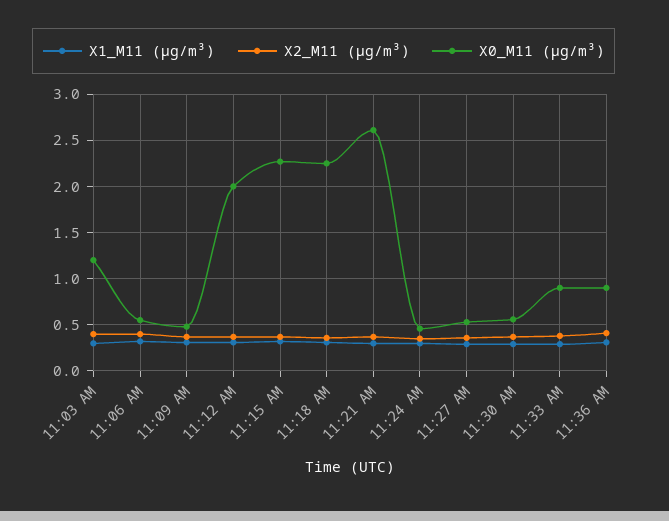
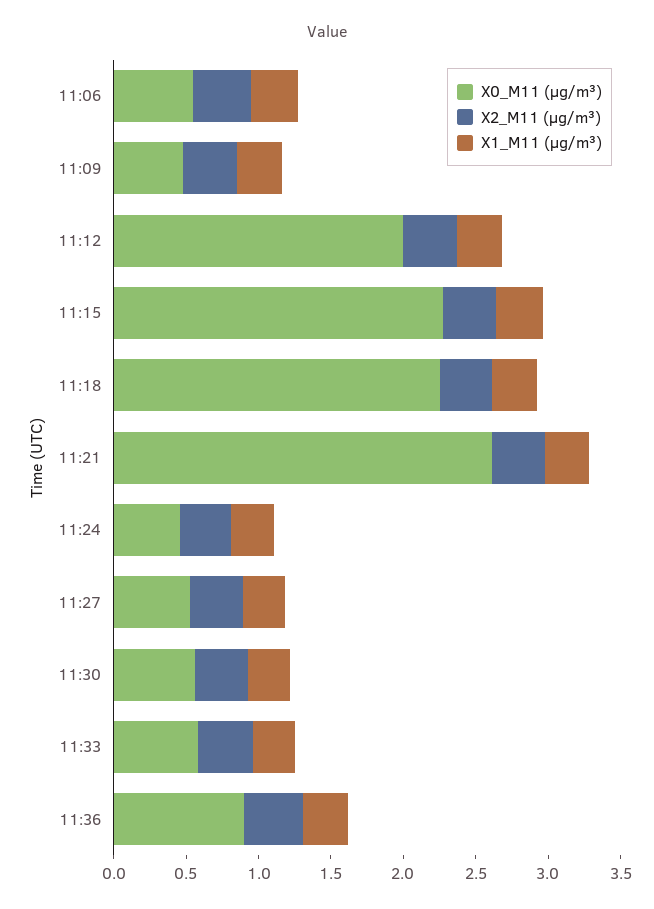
X1_M11 (μg/m³), 11:03 AM: 0.3 -> none
X2_M11 (μg/m³), 11:03 AM: 0.4 -> none
X0_M11 (μg/m³), 11:03 AM: 1.2 -> none
X0_M11 (μg/m³), 11:33 AM: 0.9 -> 0.6

